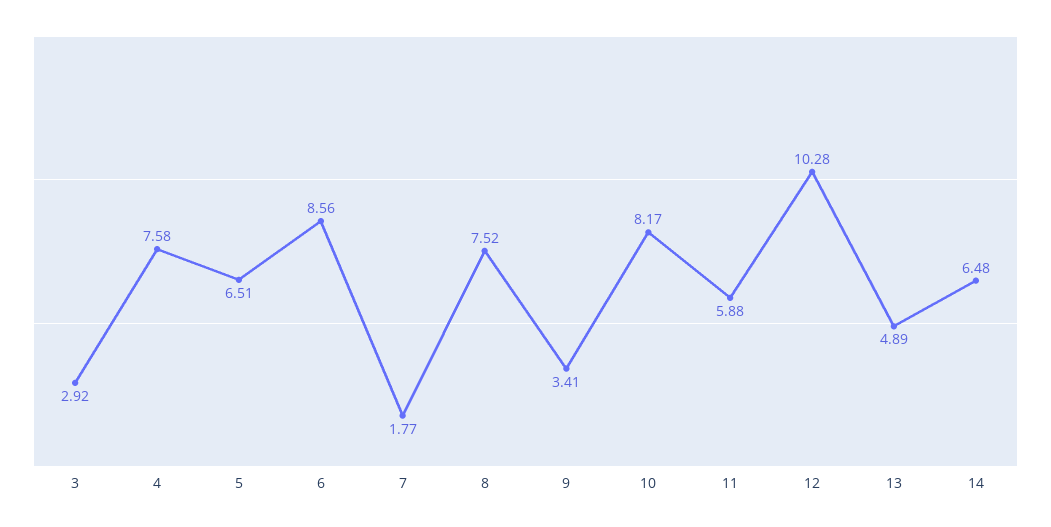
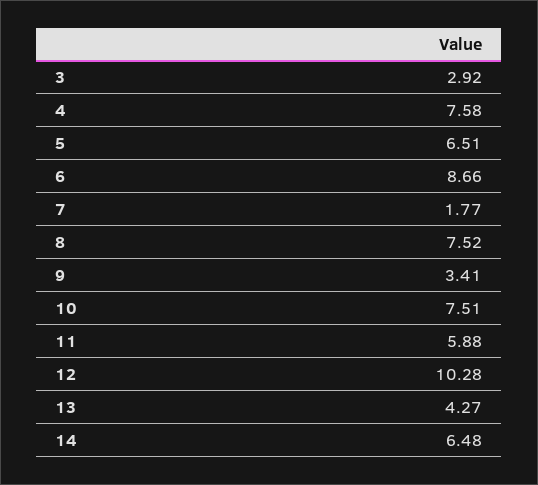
6: 8.56 -> 8.66
10: 8.17 -> 7.51
13: 4.89 -> 4.27

